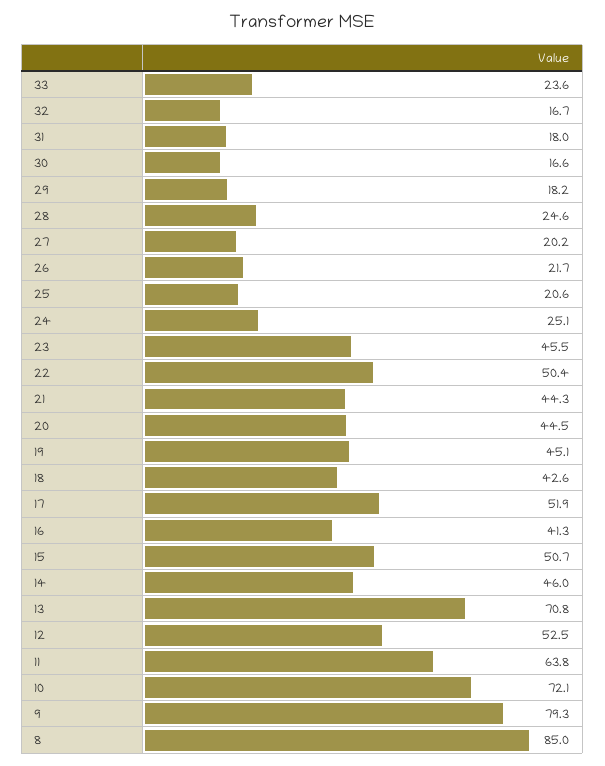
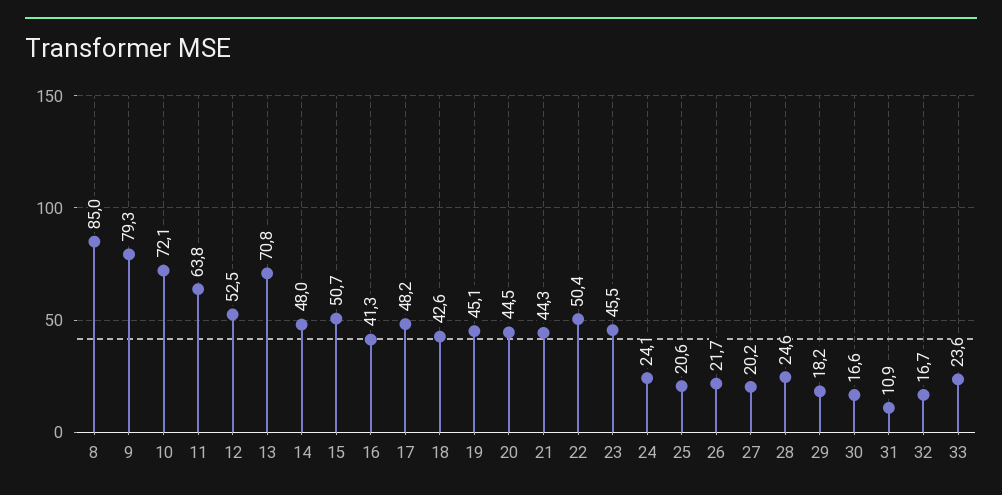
31: 18 -> 10.9
24: 25.1 -> 24.1
17: 51.9 -> 48.2
14: 46 -> 48

